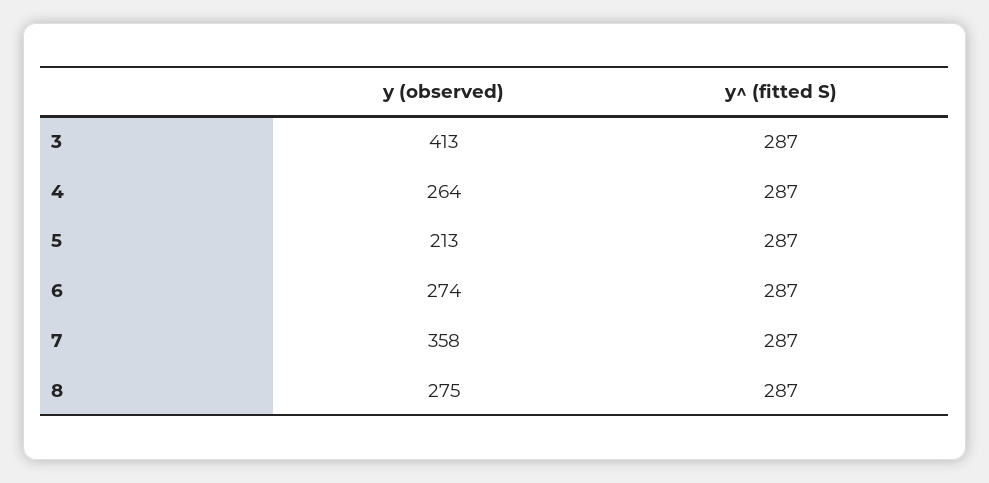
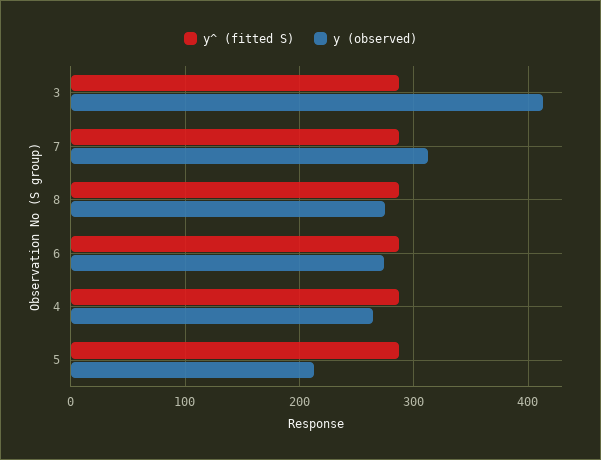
y (observed), 7: 358 -> 310

